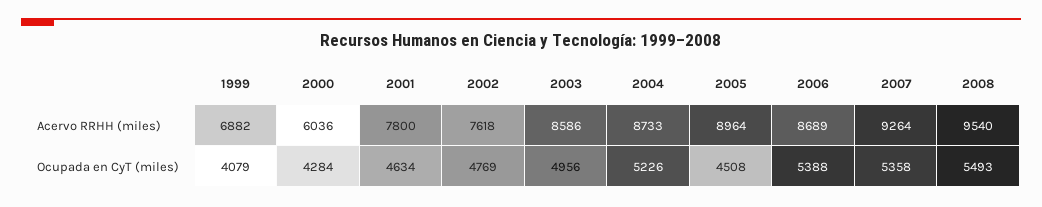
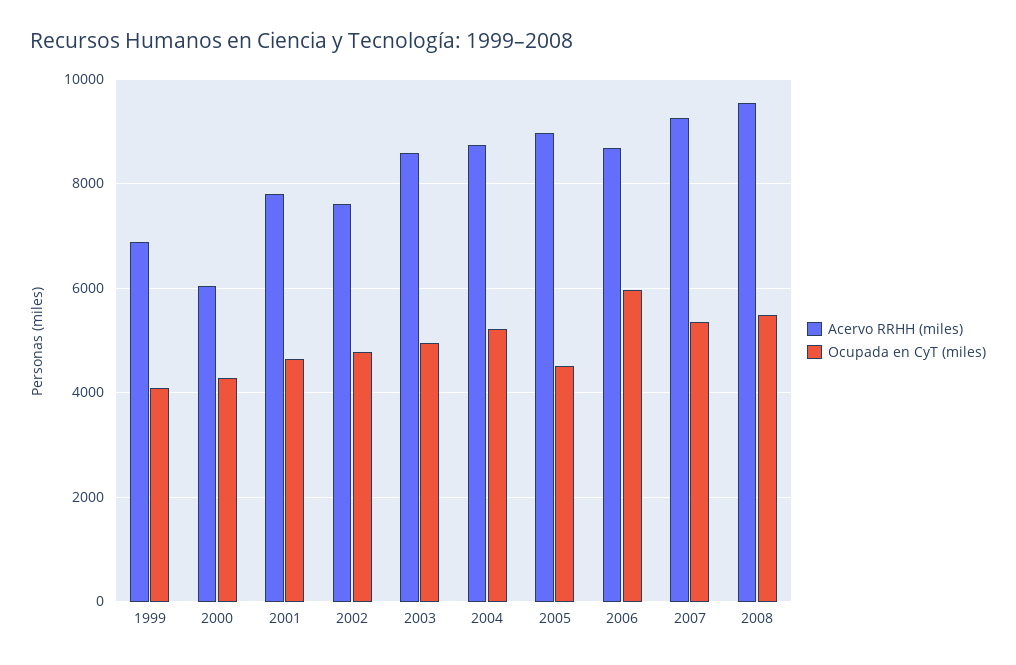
Ocupada en CyT (miles), 2006: 5388 -> 6000

